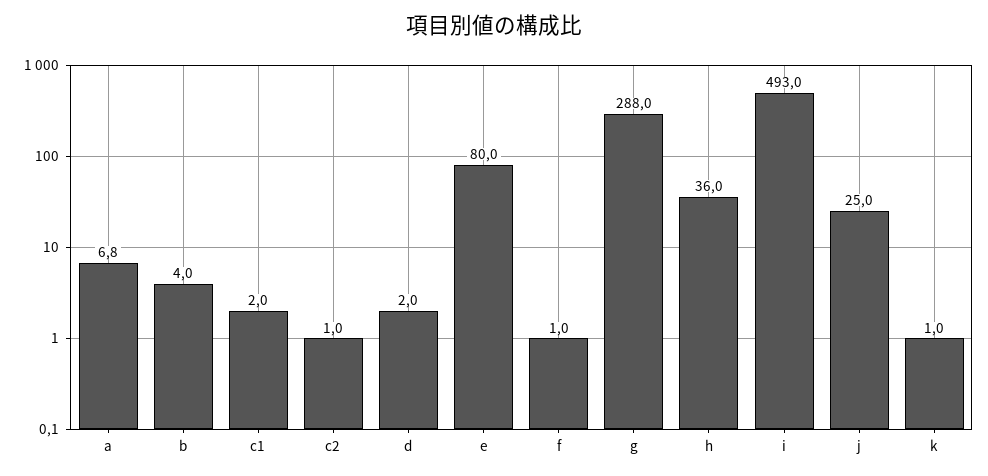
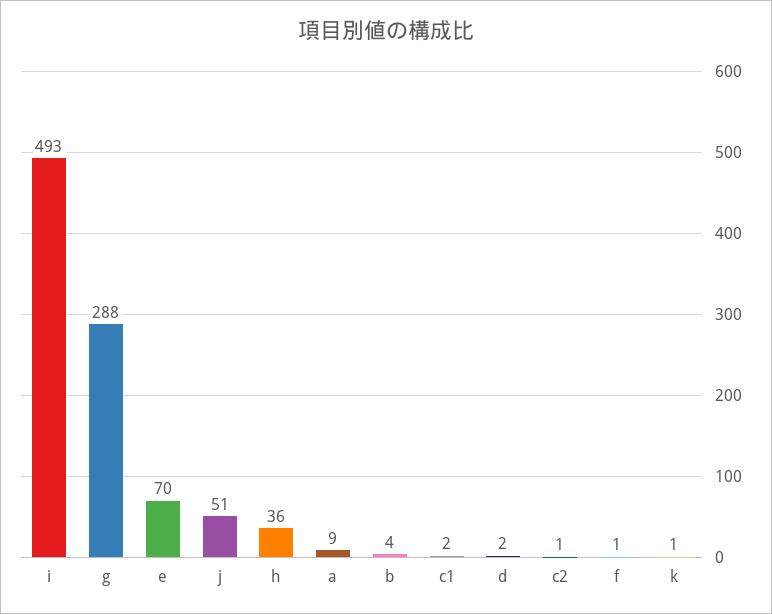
a: 6.8 -> 9
e: 80 -> 70
j: 25 -> 51

